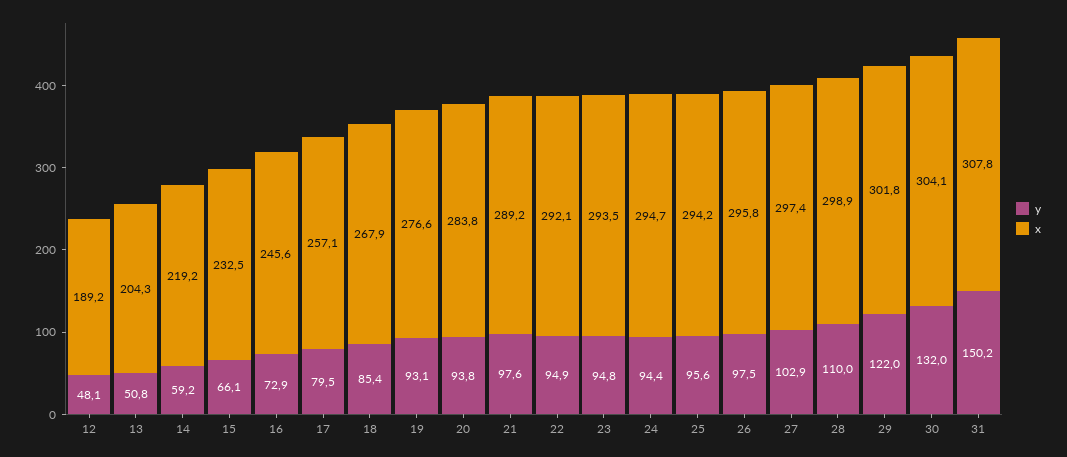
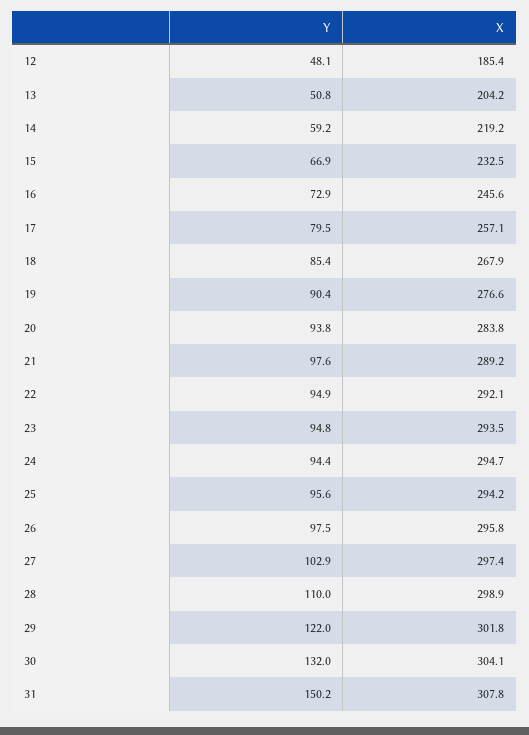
x, 12: 189.2 -> 185.4
x, 13: 204.3 -> 204.2
y, 15: 66.1 -> 66.9
y, 19: 93.1 -> 90.4

